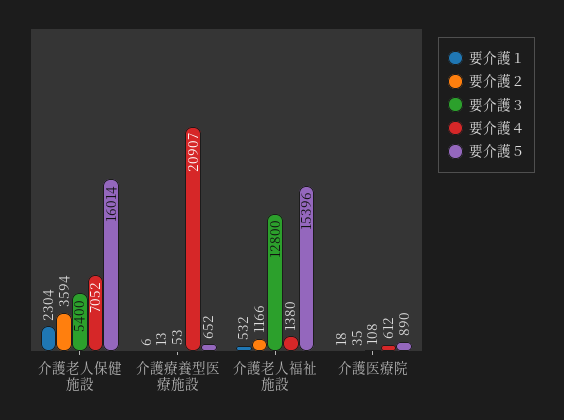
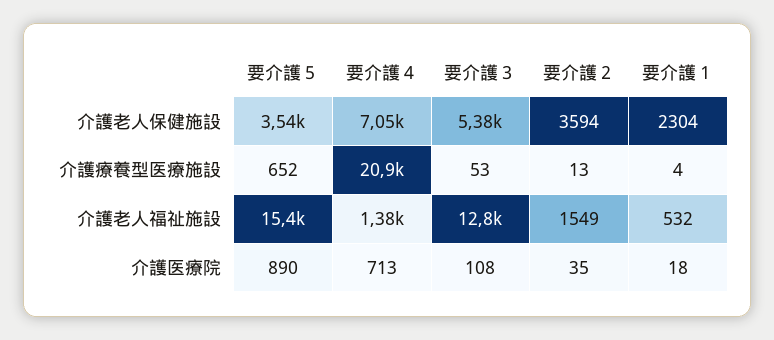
要介護３, 介護老人保健施設: 5400 -> 5380
要介護５, 介護老人保健施設: 16014 -> 3540
要介護１, 介護療養型医療施設: 6 -> 4
要介護２, 介護老人福祉施設: 1166 -> 1549
要介護４, 介護医療院: 612 -> 713

